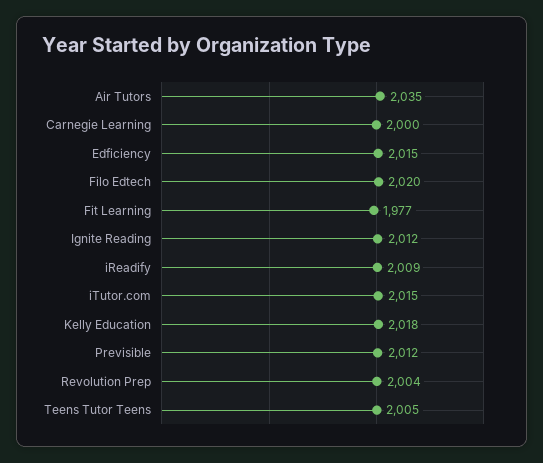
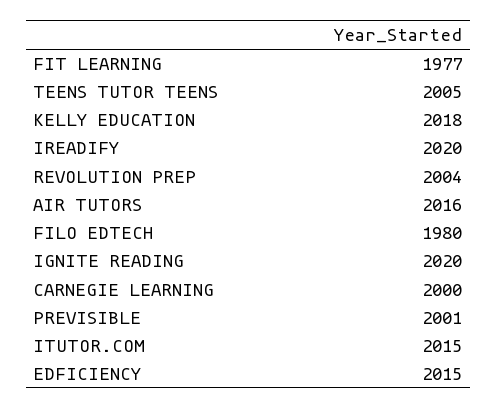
Air Tutors: 2035 -> 2016
Filo Edtech: 2020 -> 1980
Ignite Reading: 2012 -> 2020
iReadify: 2009 -> 2020
Previsible: 2012 -> 2001

